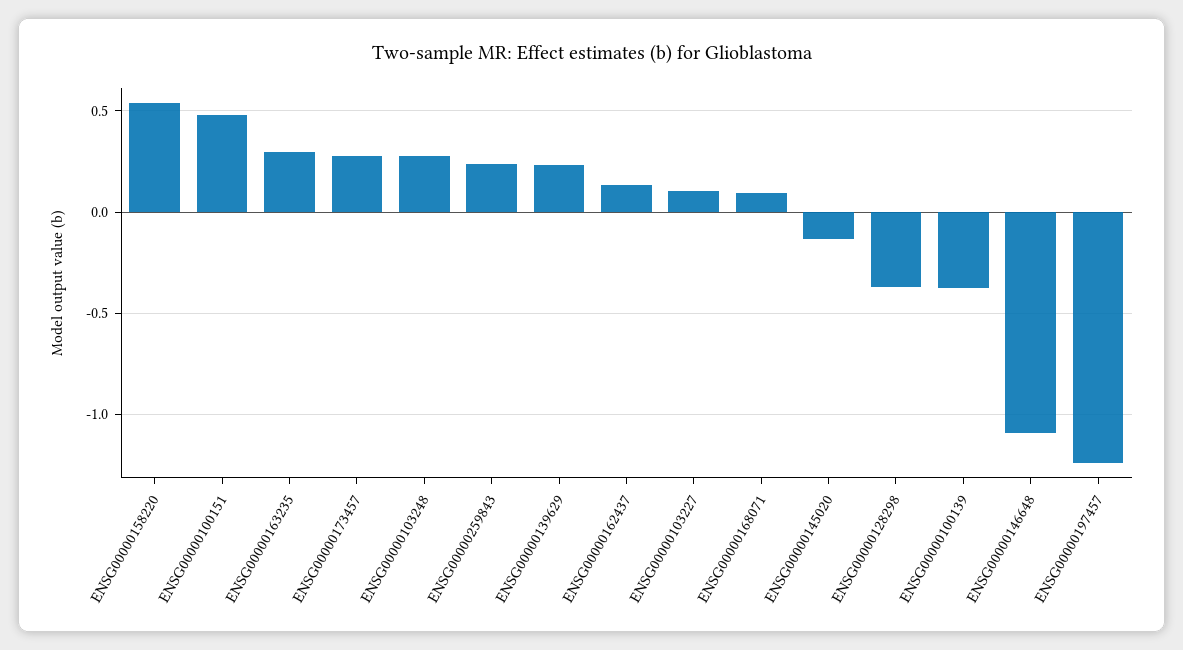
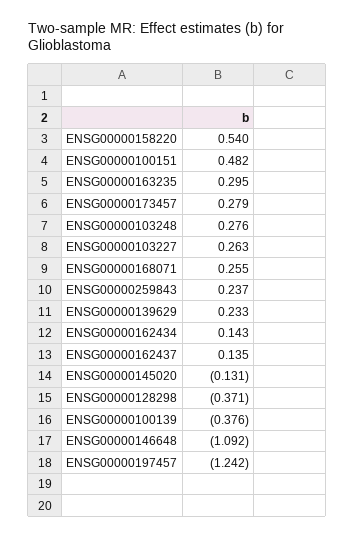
ENSG00000103227: 0.1 -> 0.263
ENSG00000168071: 0.1 -> 0.255
ENSG00000162434: none -> 0.143

